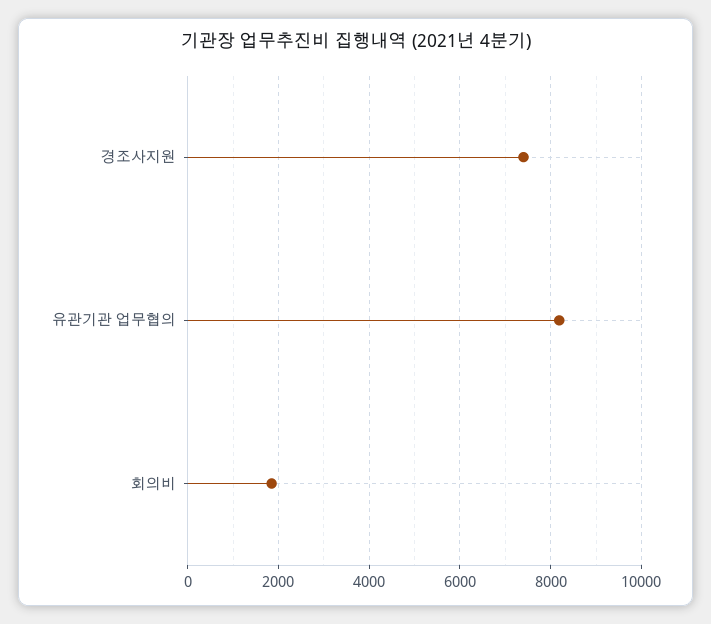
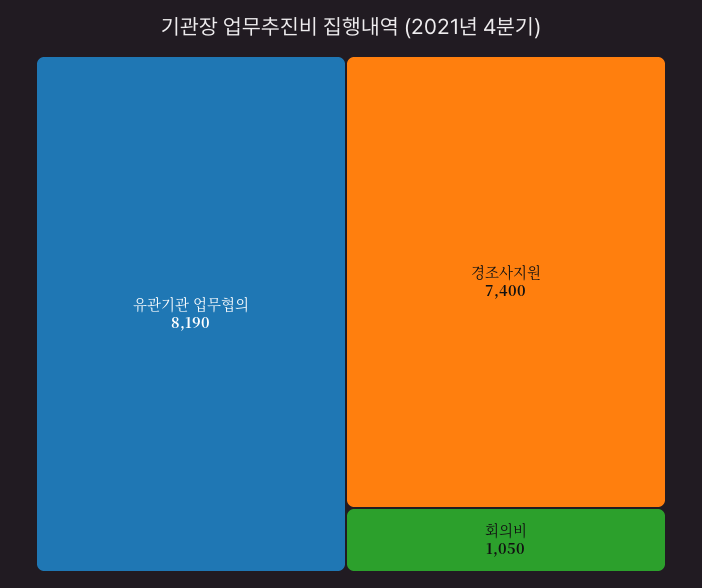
회의비: 1800 -> 1050

